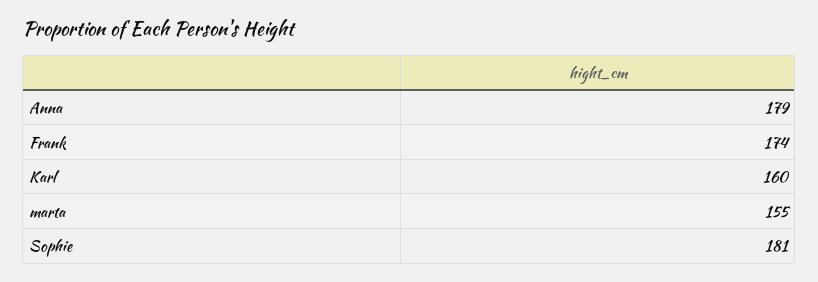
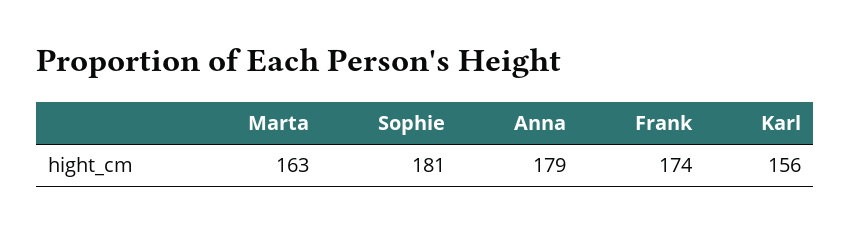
Karl: 160 -> 156
marta: 155 -> 163

